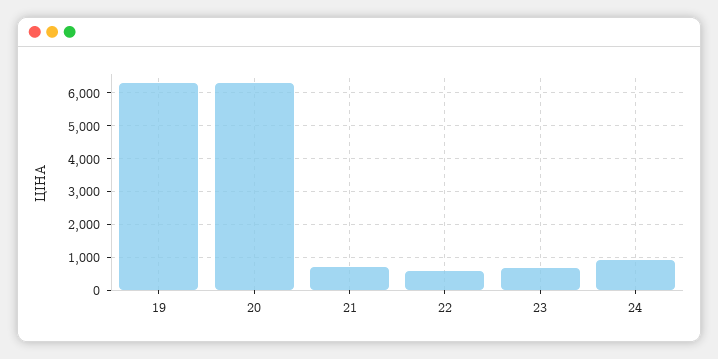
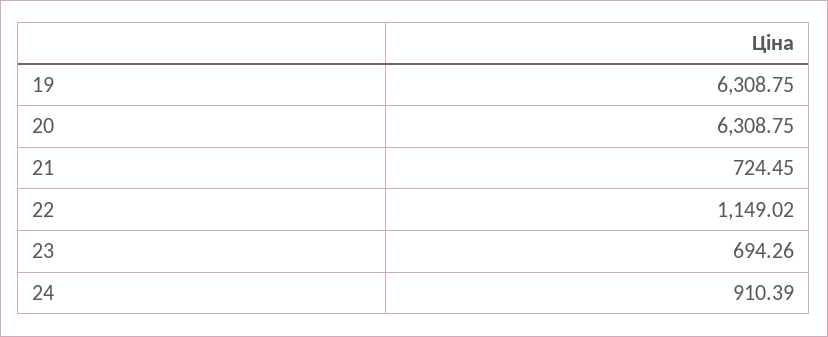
22: 600 -> 1149.02

